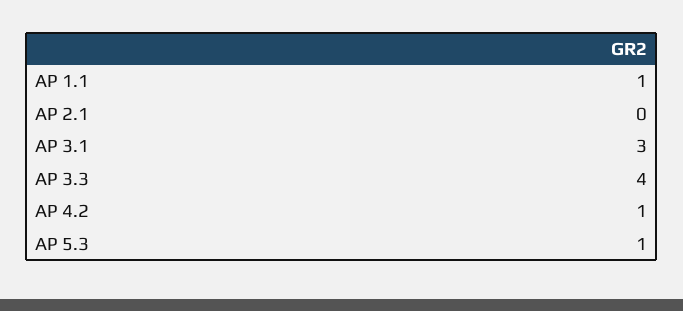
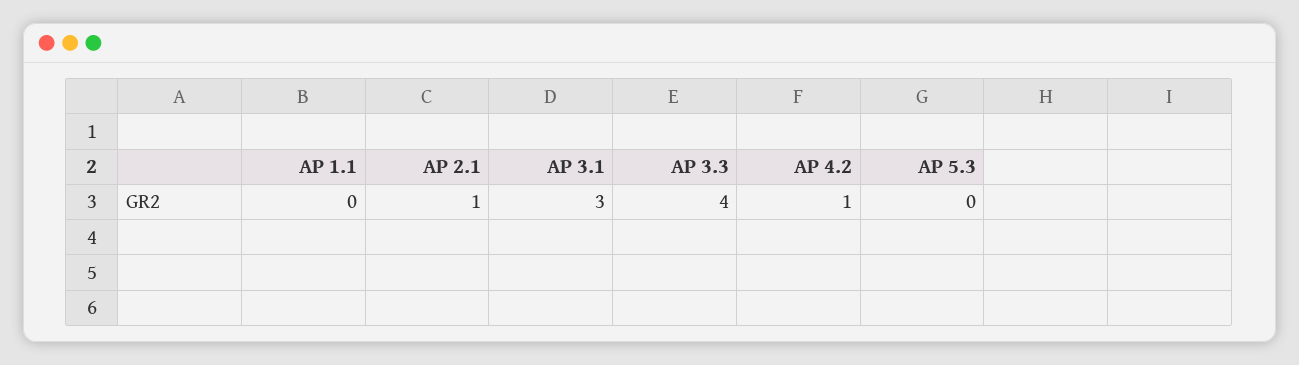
AP 1.1: 1 -> 0
AP 2.1: 0 -> 1
AP 5.3: 1 -> 0

